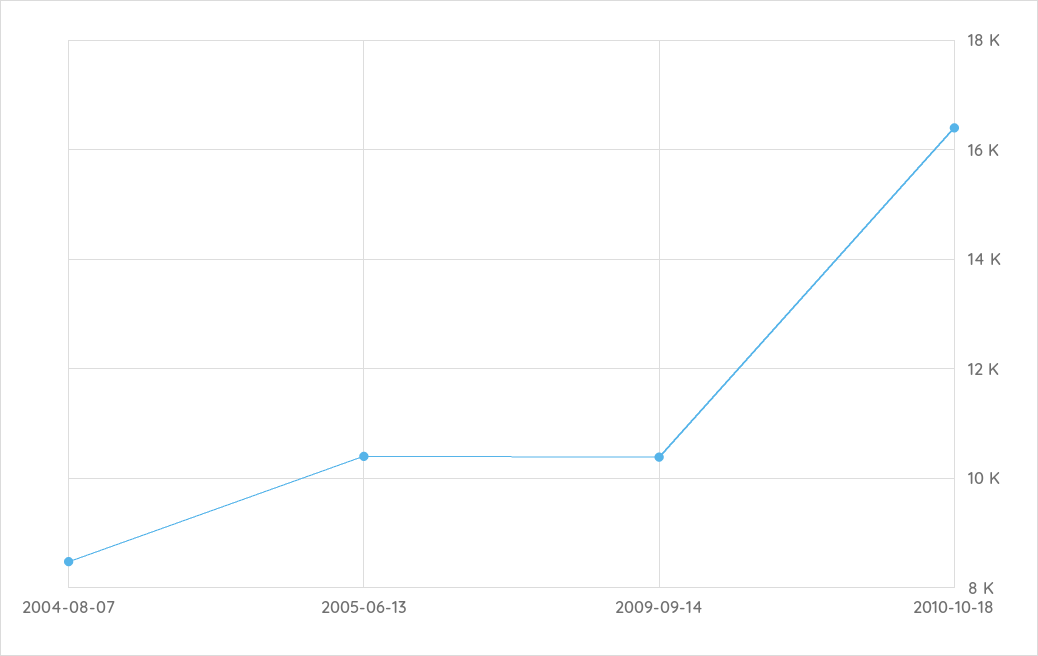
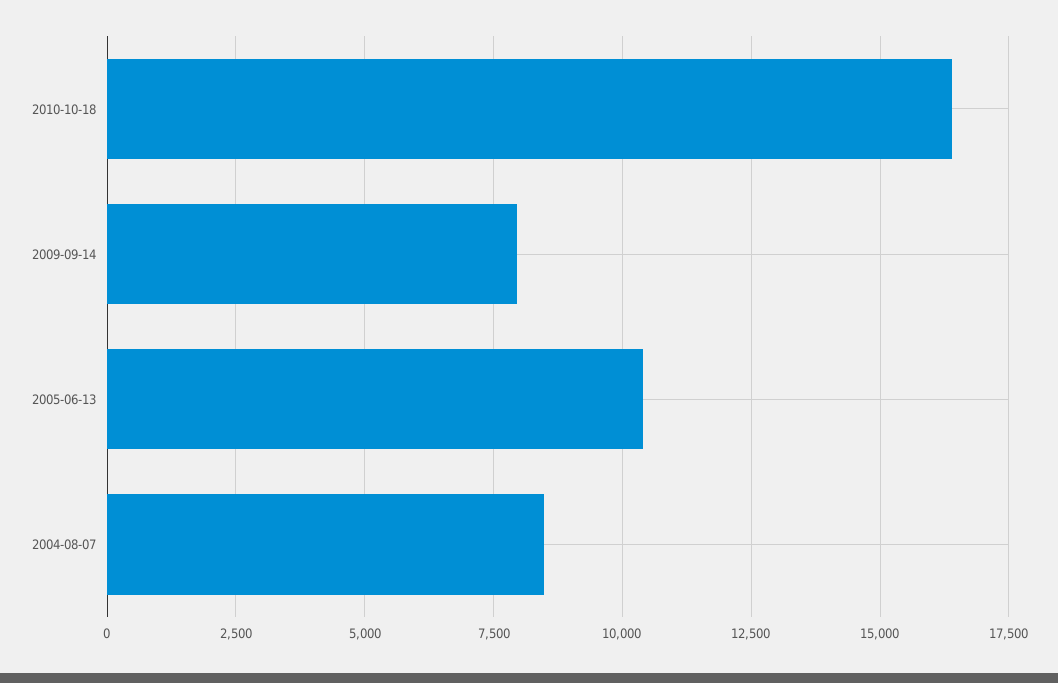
2009-09-14: 10400 -> 8000

